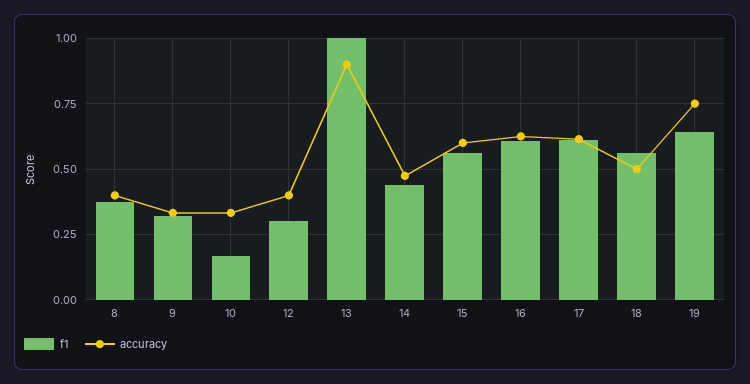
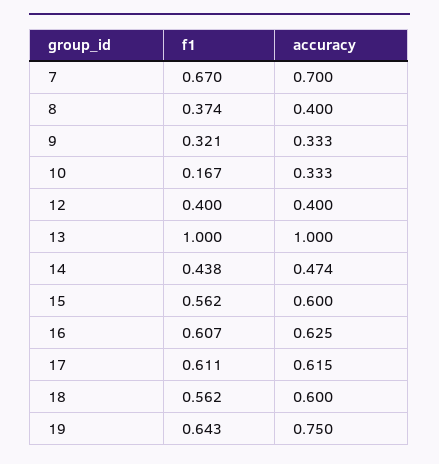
f1, 12: 0.3 -> 0.4
accuracy, 13: 0.9 -> 1
accuracy, 18: 0.5 -> 0.6
f1, 7: none -> 0.67
accuracy, 7: none -> 0.7

